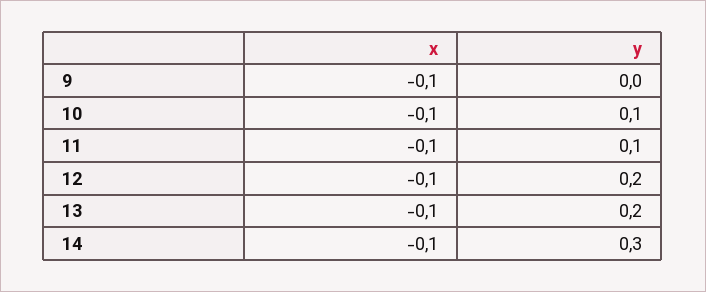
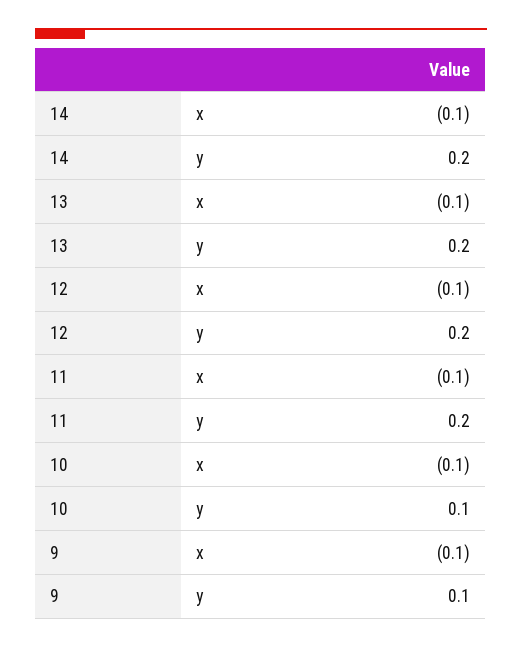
y, 9: 0 -> 0.1
y, 11: 0.1 -> 0.2
y, 14: 0.3 -> 0.2

